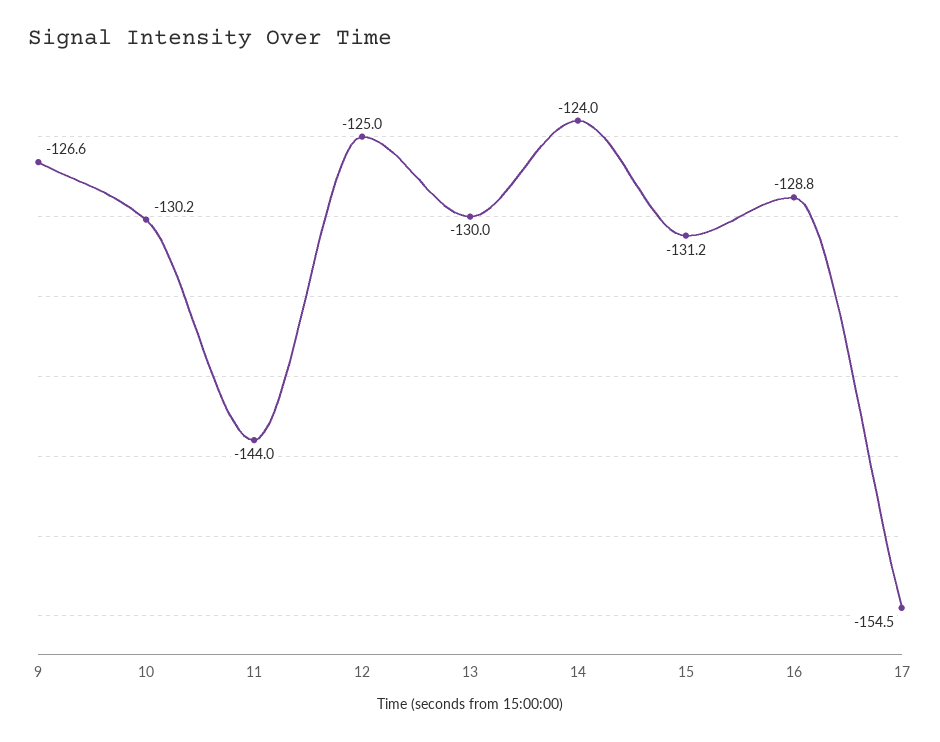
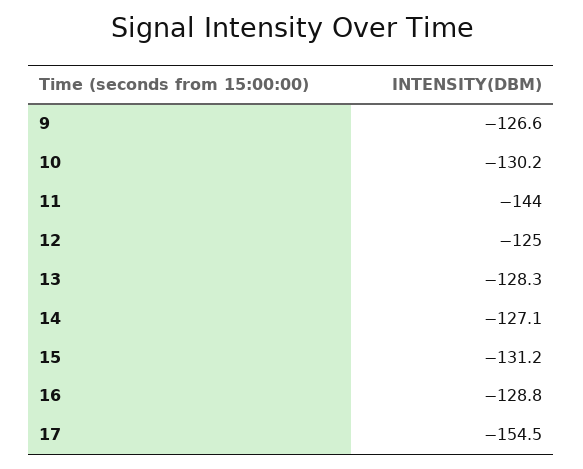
13: -130 -> -128.3
14: -124 -> -127.1

